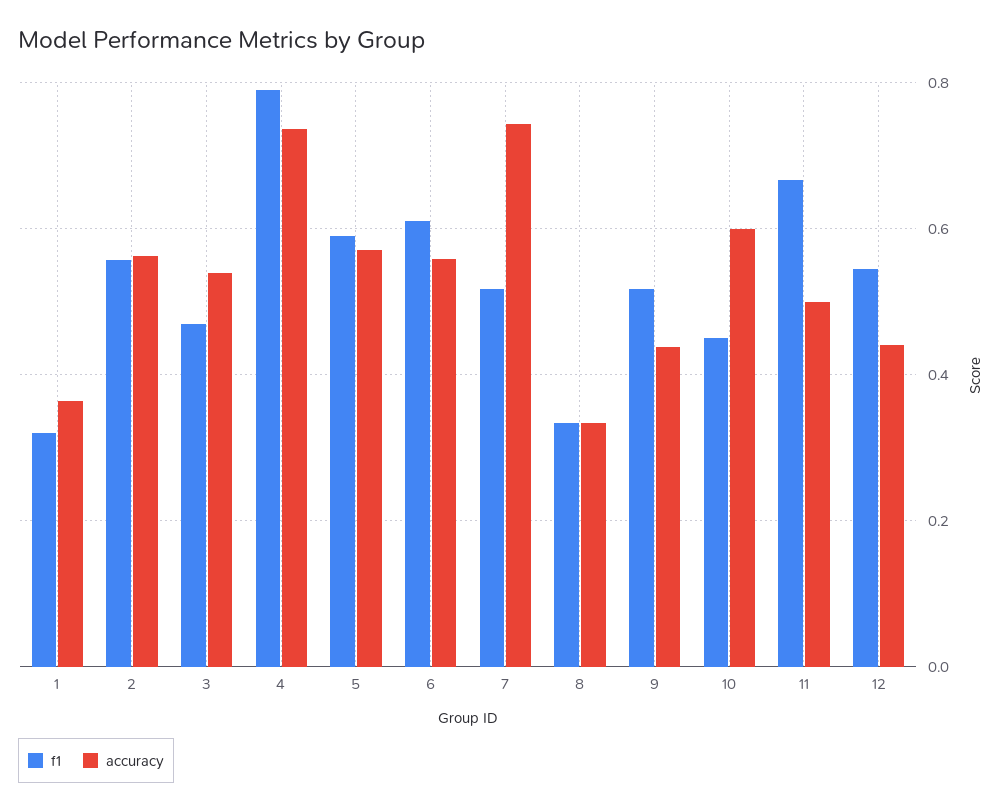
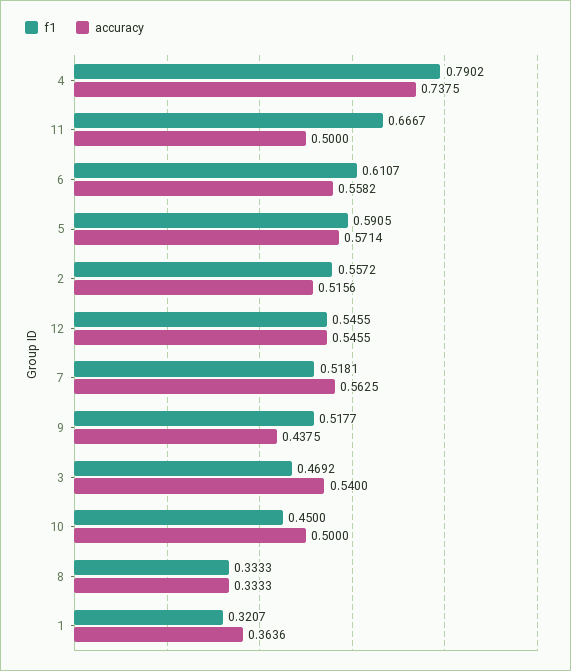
accuracy, 2: 0.56 -> 0.5156
accuracy, 7: 0.74 -> 0.5625
accuracy, 10: 0.6 -> 0.5
accuracy, 12: 0.44 -> 0.5455

